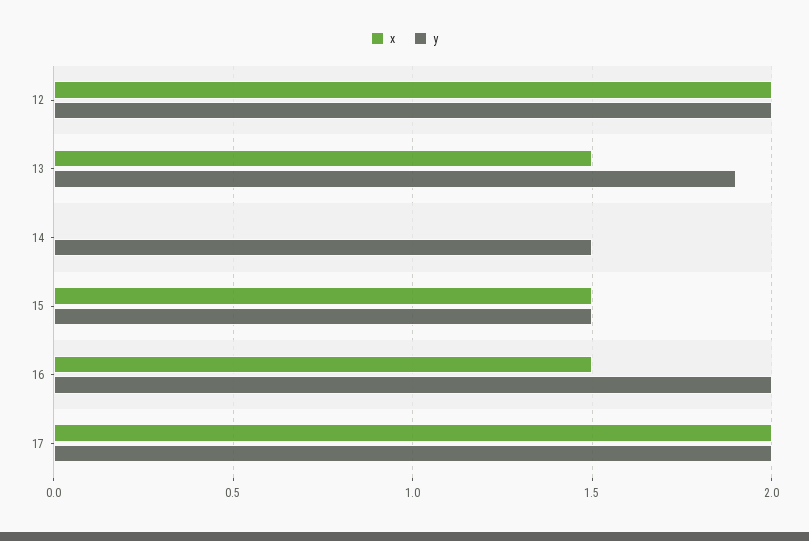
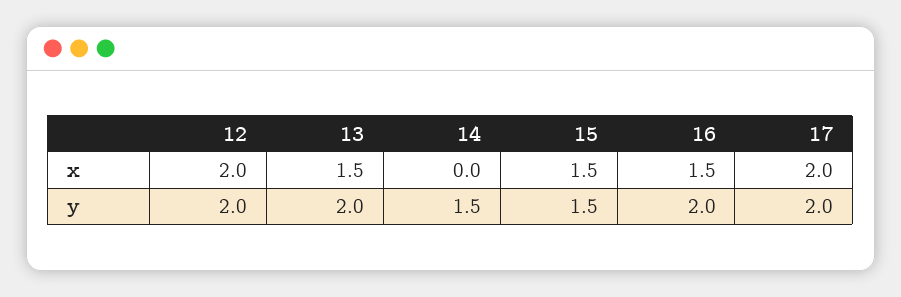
y, 13: 1.9 -> 2

